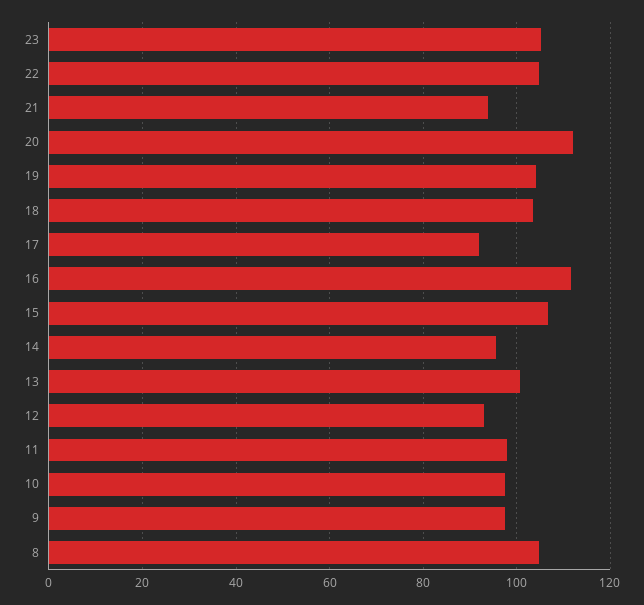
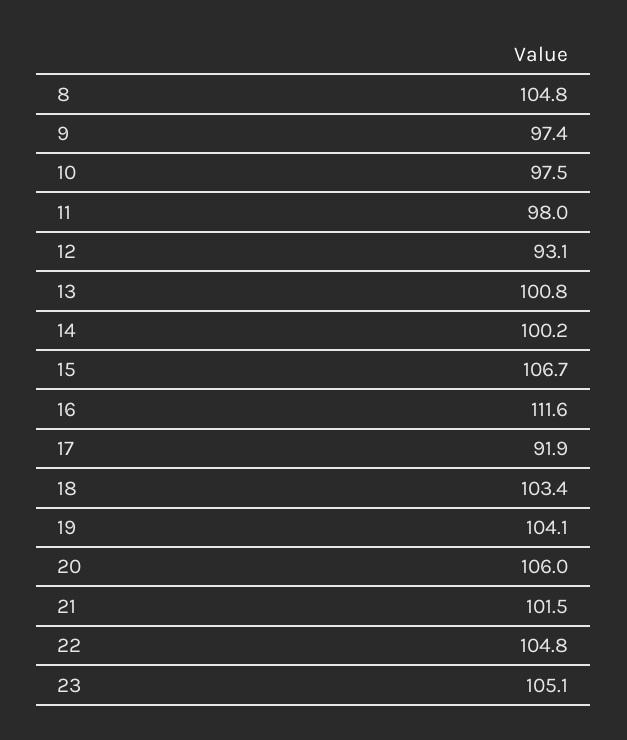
21: 94 -> 101.5
20: 112 -> 106
14: 96 -> 100.2

